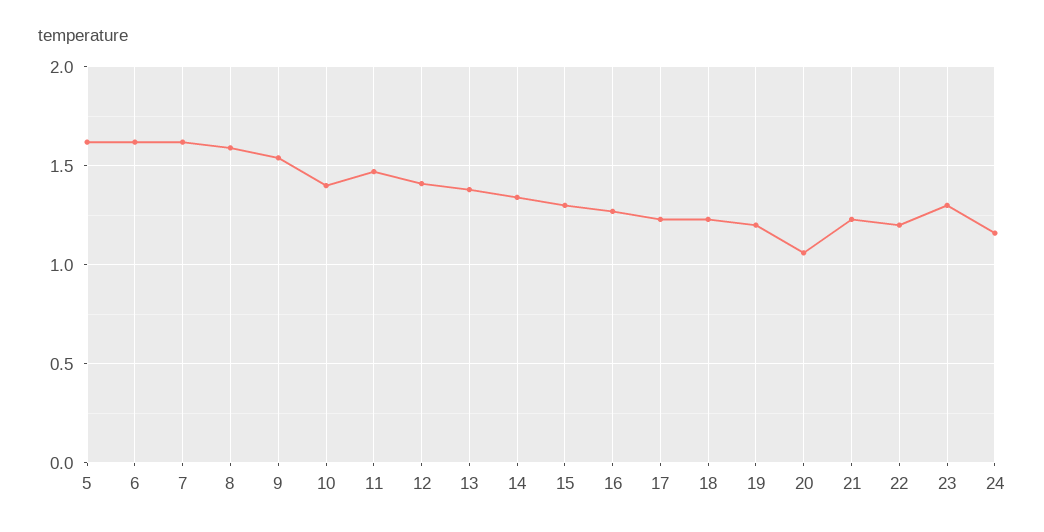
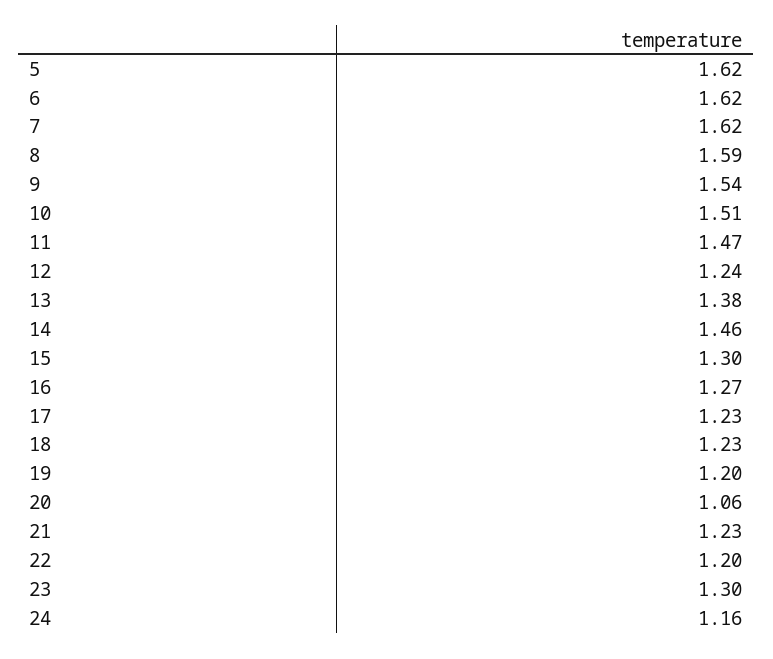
10: 1.4 -> 1.51
12: 1.4 -> 1.24
14: 1.35 -> 1.46

